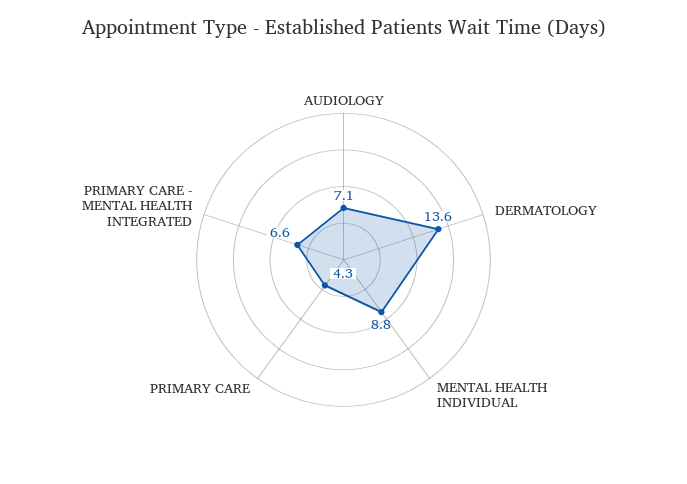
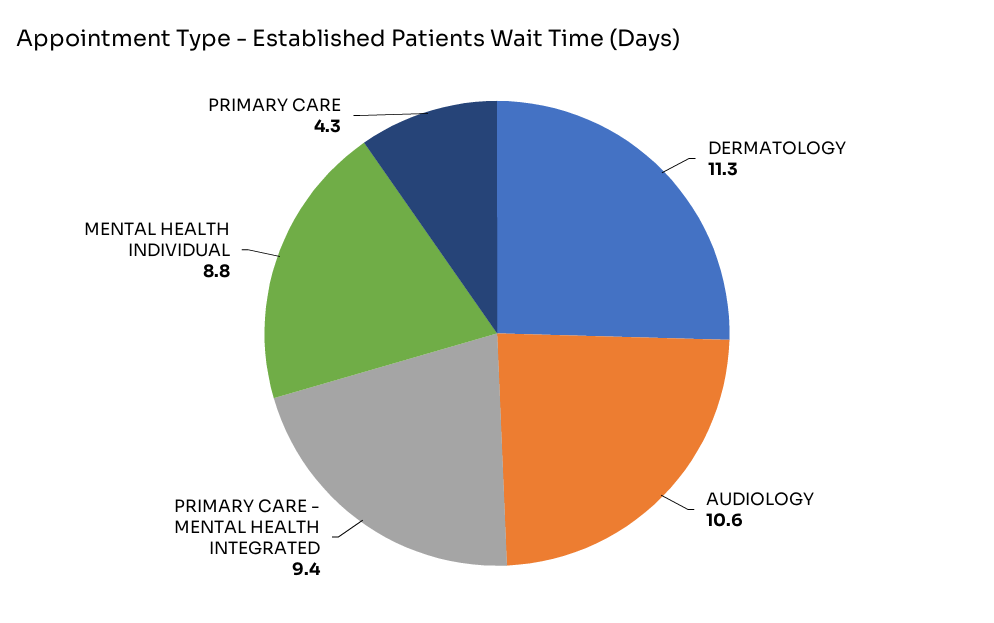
AUDIOLOGY: 7.1 -> 10.6
DERMATOLOGY: 13.6 -> 11.3
PRIMARY CARE - MENTAL HEALTH INTEGRATED: 6.6 -> 9.4

